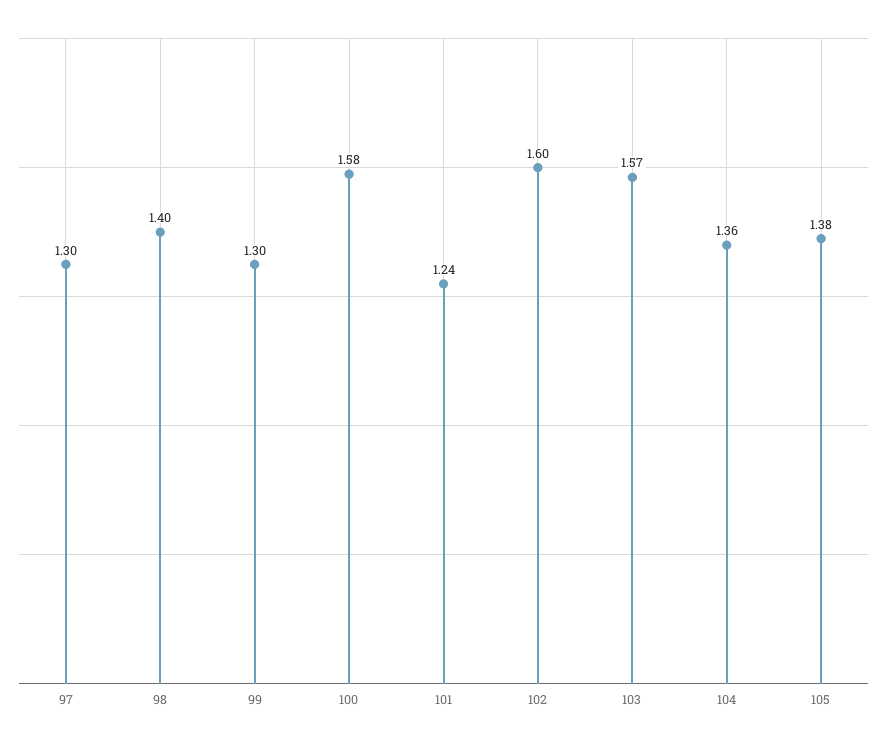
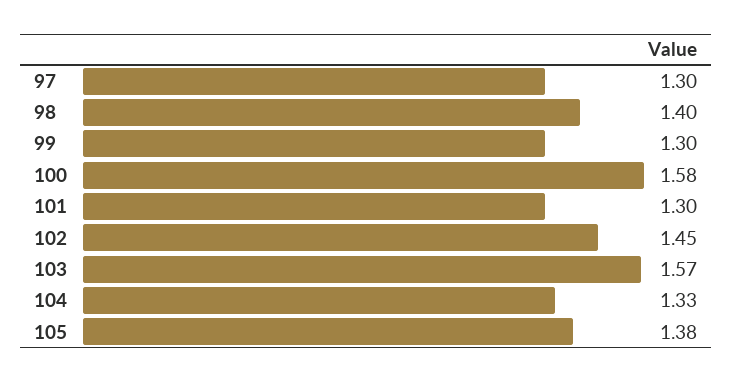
101: 1.24 -> 1.3
102: 1.6 -> 1.45
104: 1.36 -> 1.33

